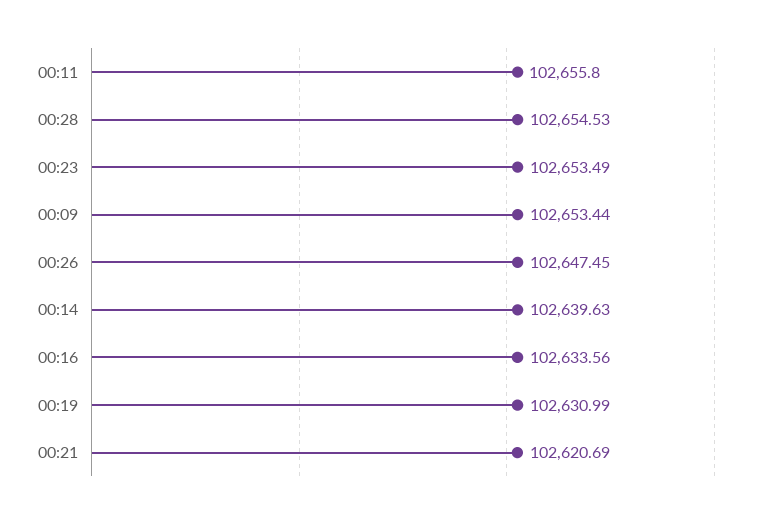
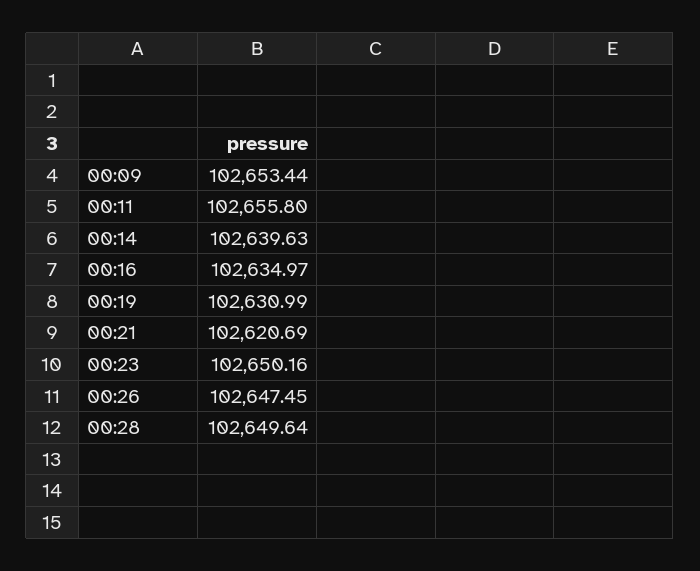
00:28: 102654.53 -> 102649.64
00:23: 102653.49 -> 102650.16
00:16: 102633.56 -> 102634.97

